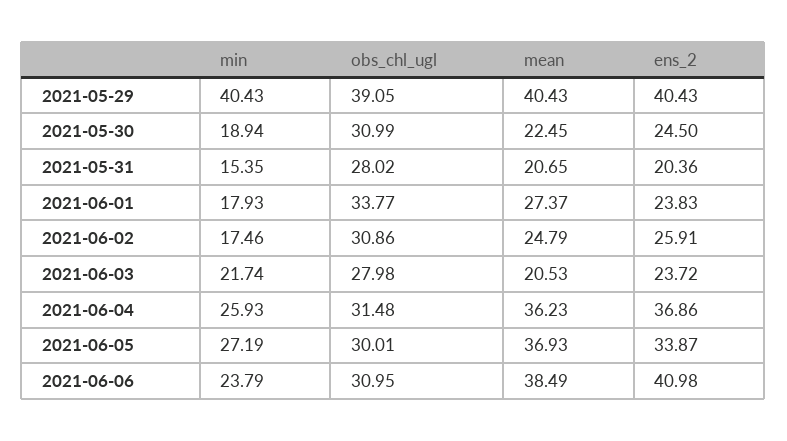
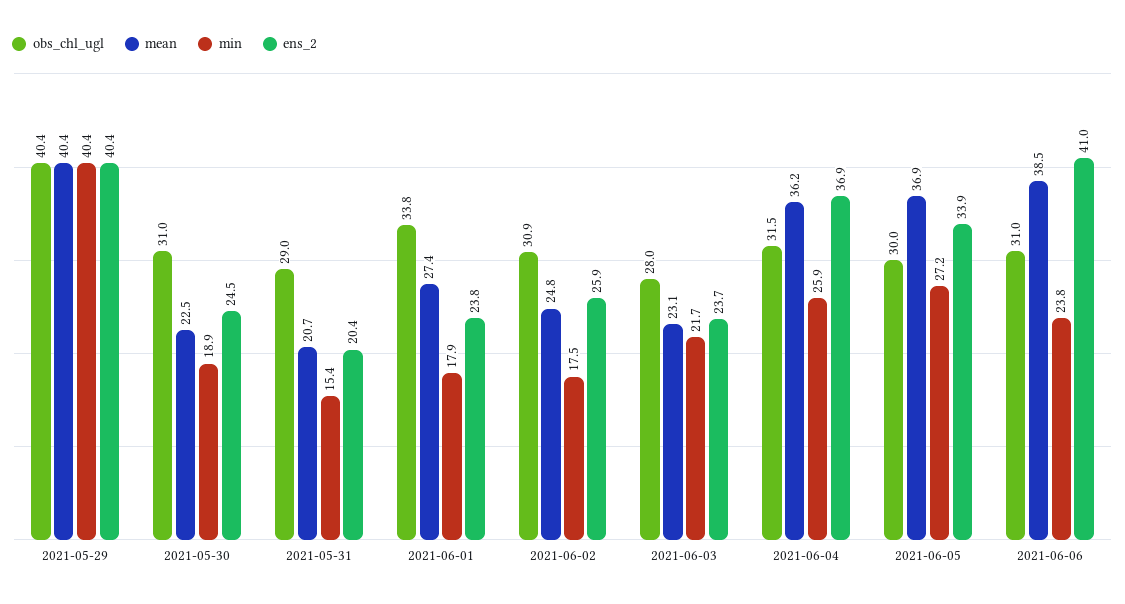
obs_chl_ugl, 2021-05-29: 39.05 -> 40.4
obs_chl_ugl, 2021-05-31: 28.02 -> 29
mean, 2021-06-03: 20.53 -> 23.1

